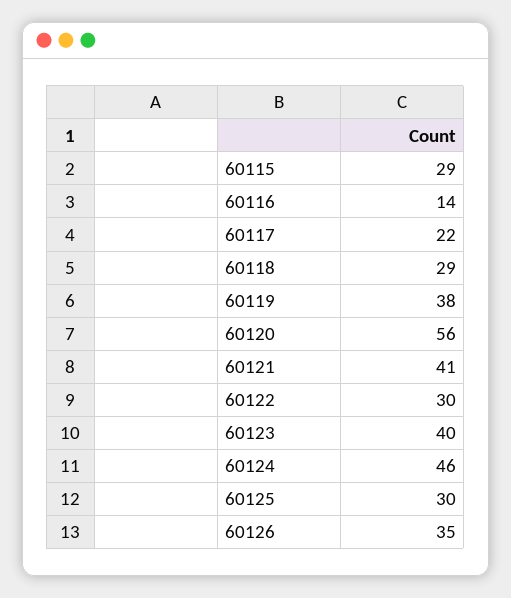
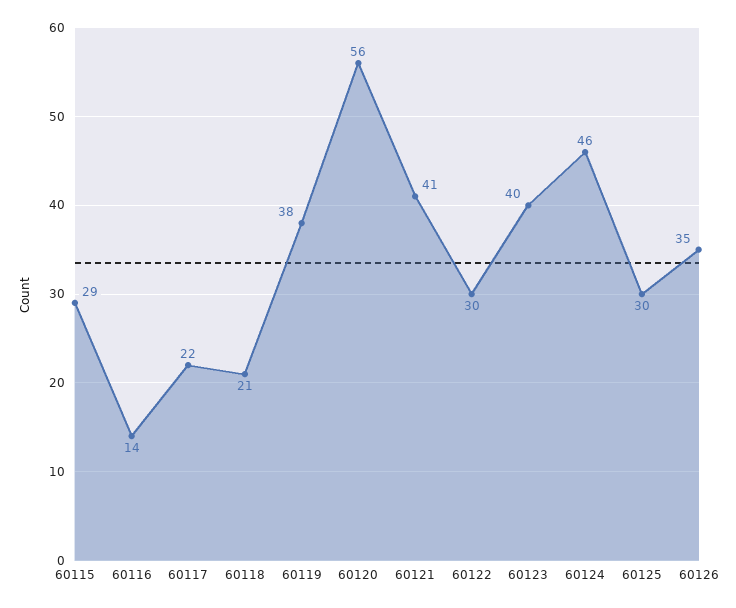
60118: 29 -> 21

